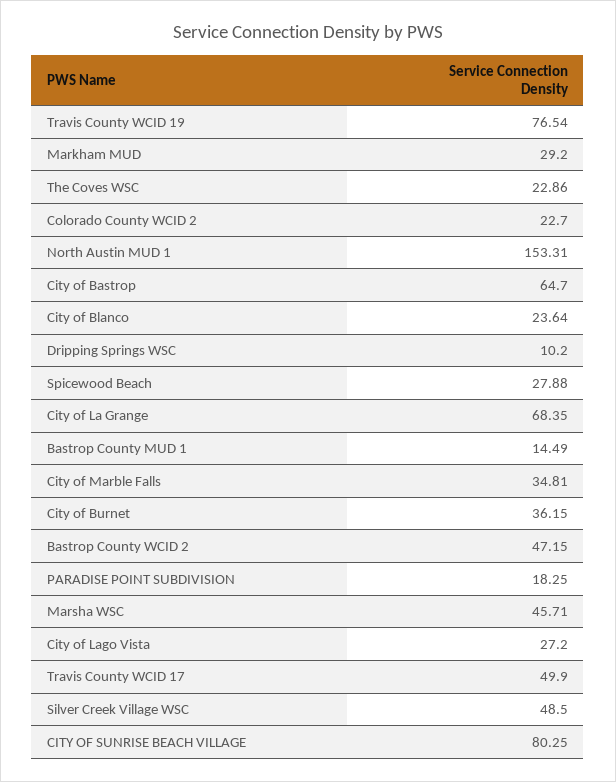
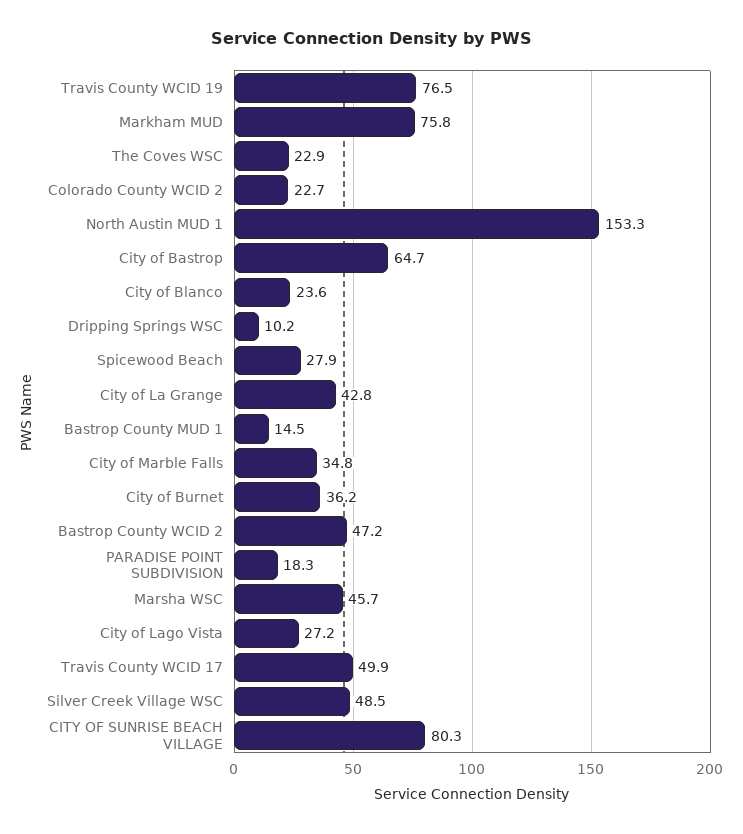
Markham MUD: 29.2 -> 75.8
City of La Grange: 68.35 -> 42.8

